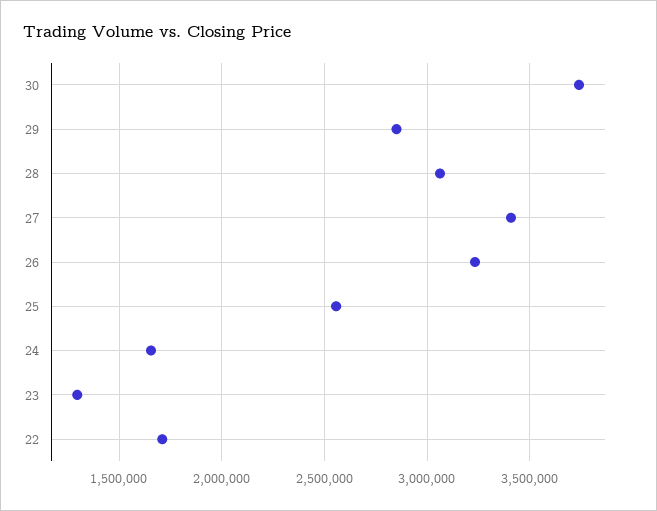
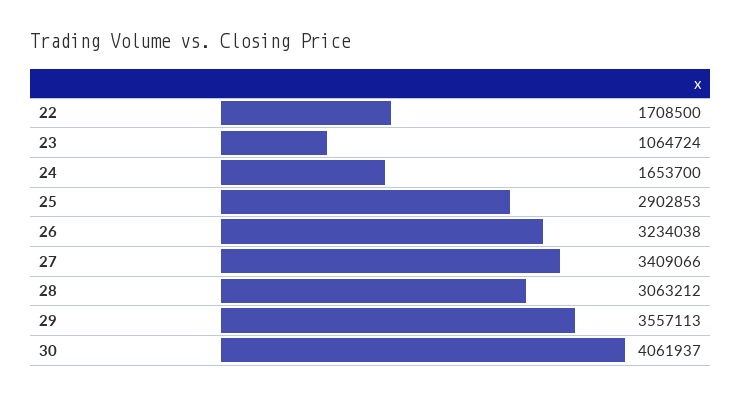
30: 3750000 -> 4061937
29: 2850000 -> 3557113
25: 2550000 -> 2902853
23: 1300000 -> 1064724

